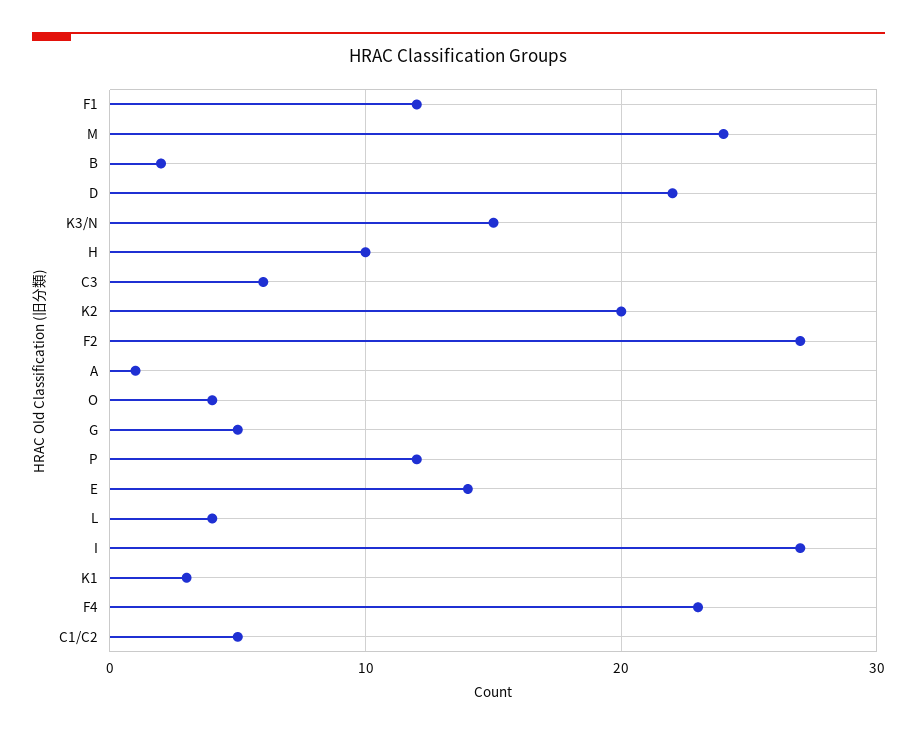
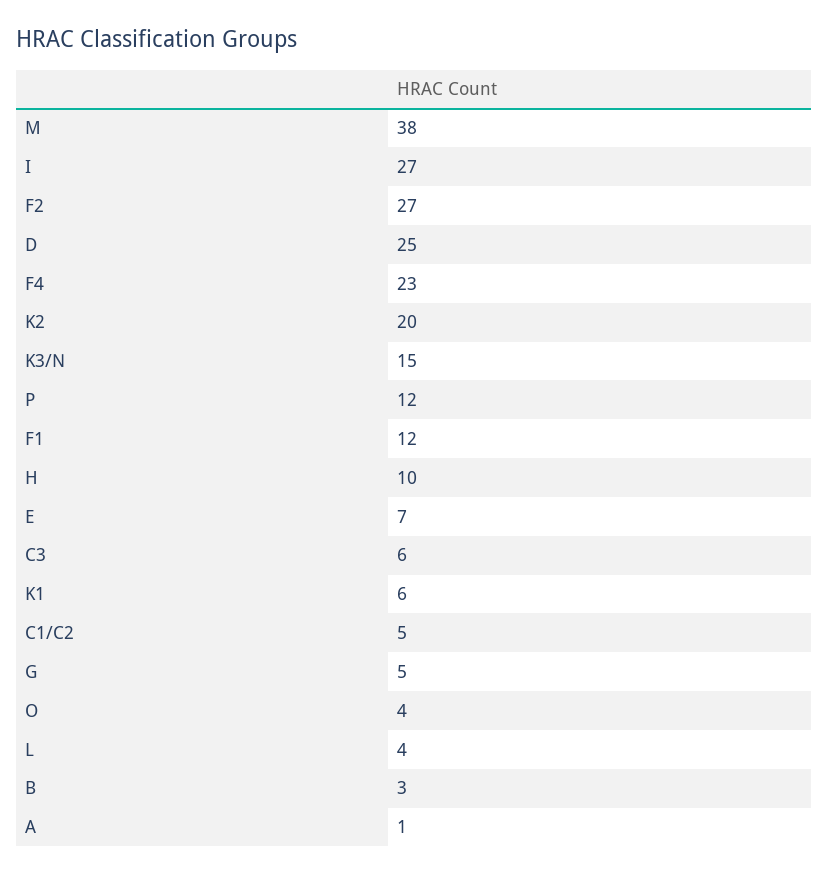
M: 24 -> 38
B: 2 -> 3
D: 22 -> 25
E: 14 -> 7
K1: 3 -> 6

